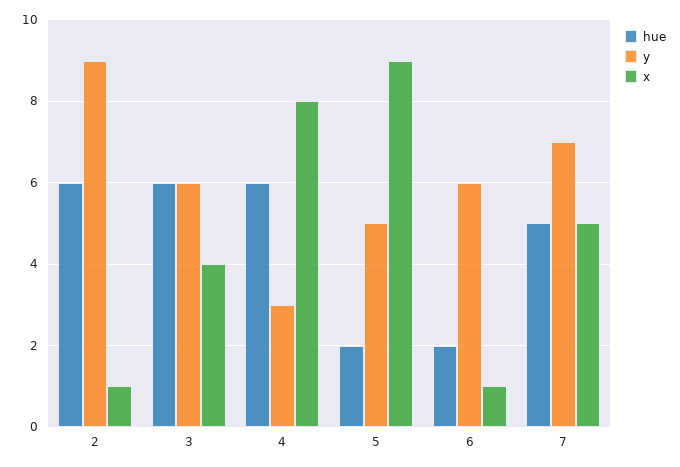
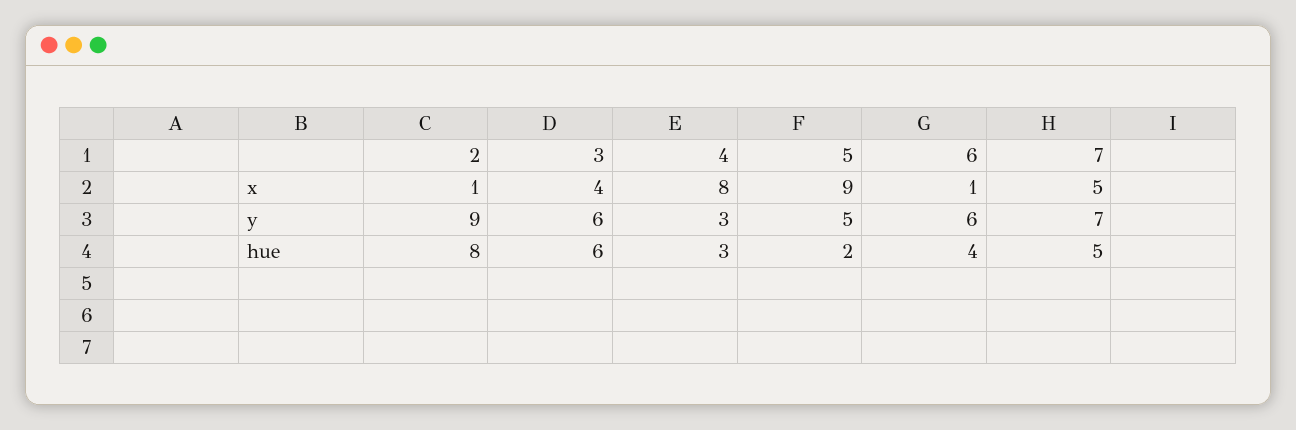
hue, 2: 6 -> 8
hue, 4: 6 -> 3
hue, 6: 2 -> 4

